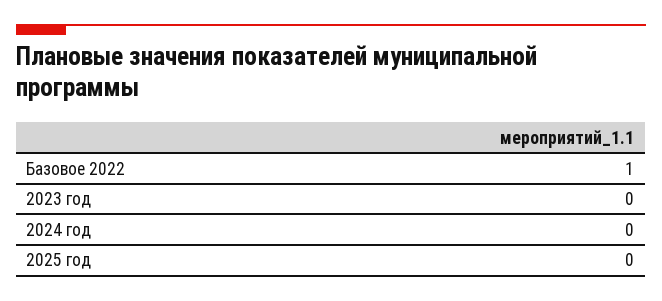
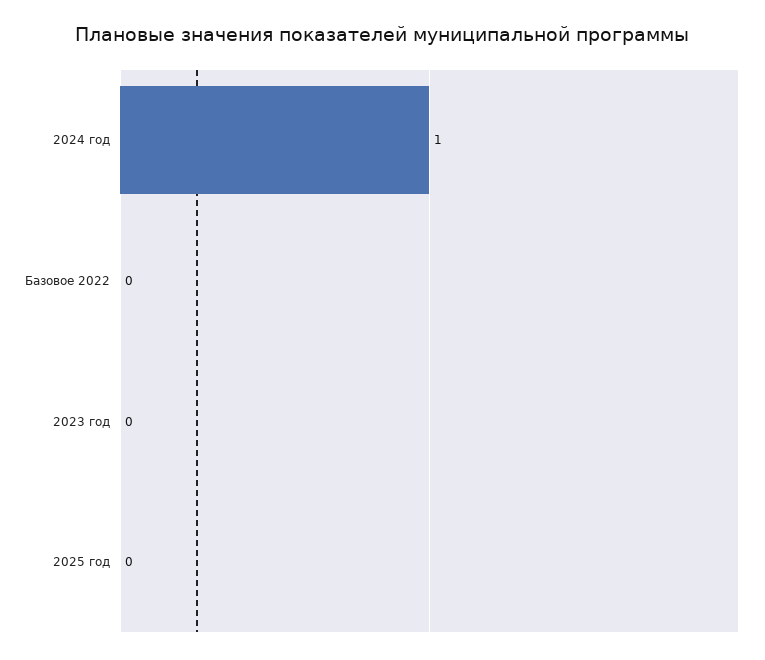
Базовое 2022: 1 -> 0
2024 год: 0 -> 1

